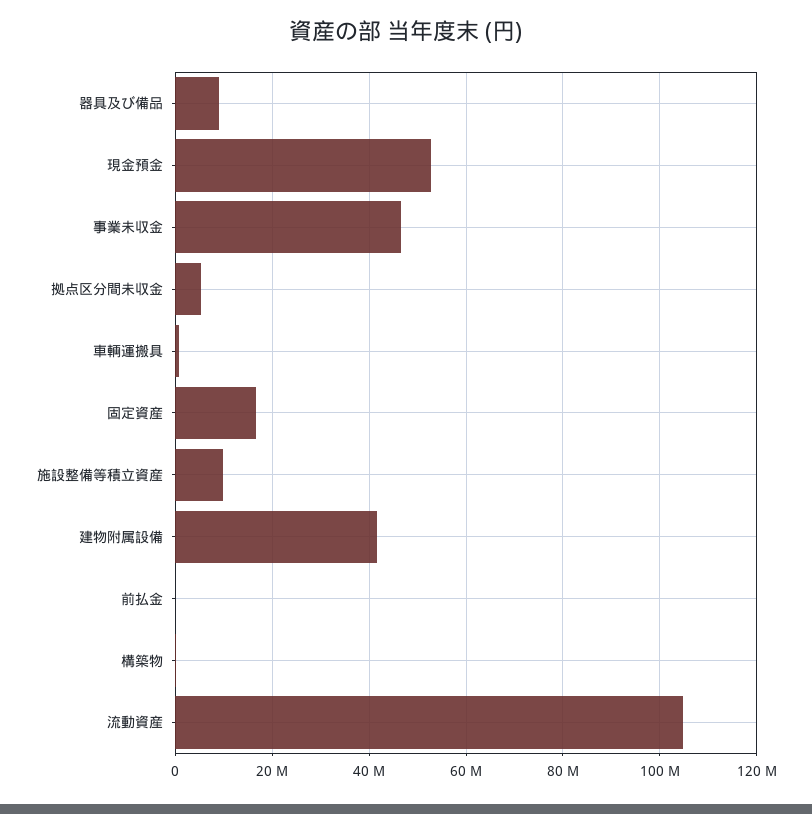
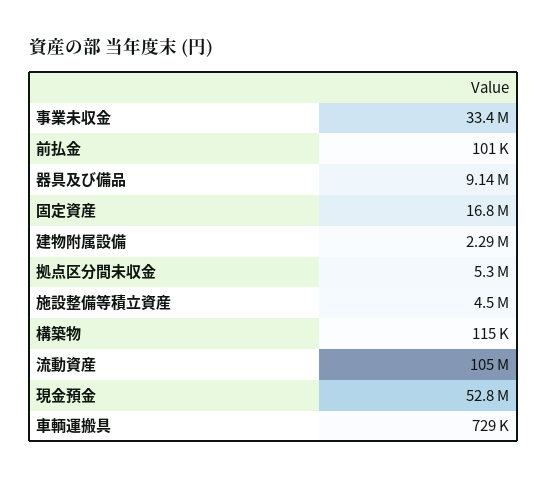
事業未収金: 46000000 -> 33400000
施設整備等積立資産: 10000000 -> 4500000
建物附属設備: 42000000 -> 2290000

